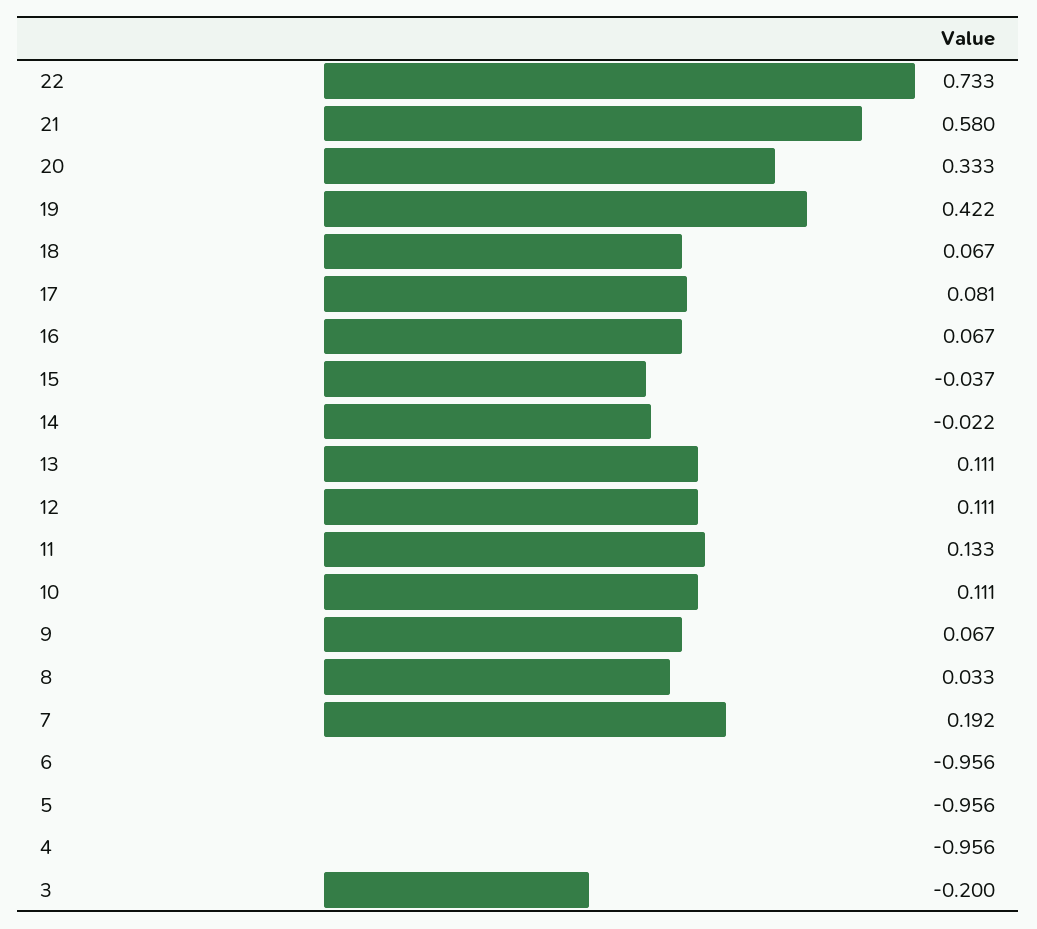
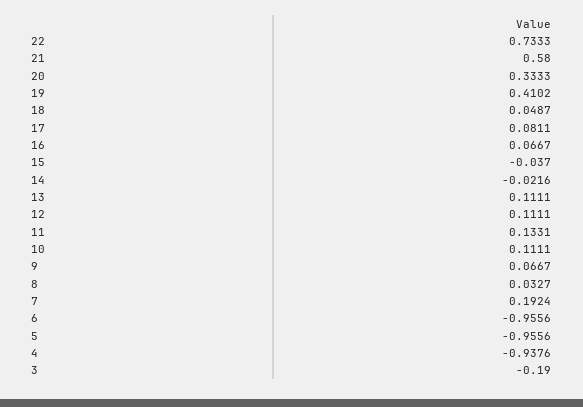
19: 0.422 -> 0.4102
18: 0.067 -> 0.0487
4: -0.956 -> -0.9376
3: -0.2 -> -0.19

